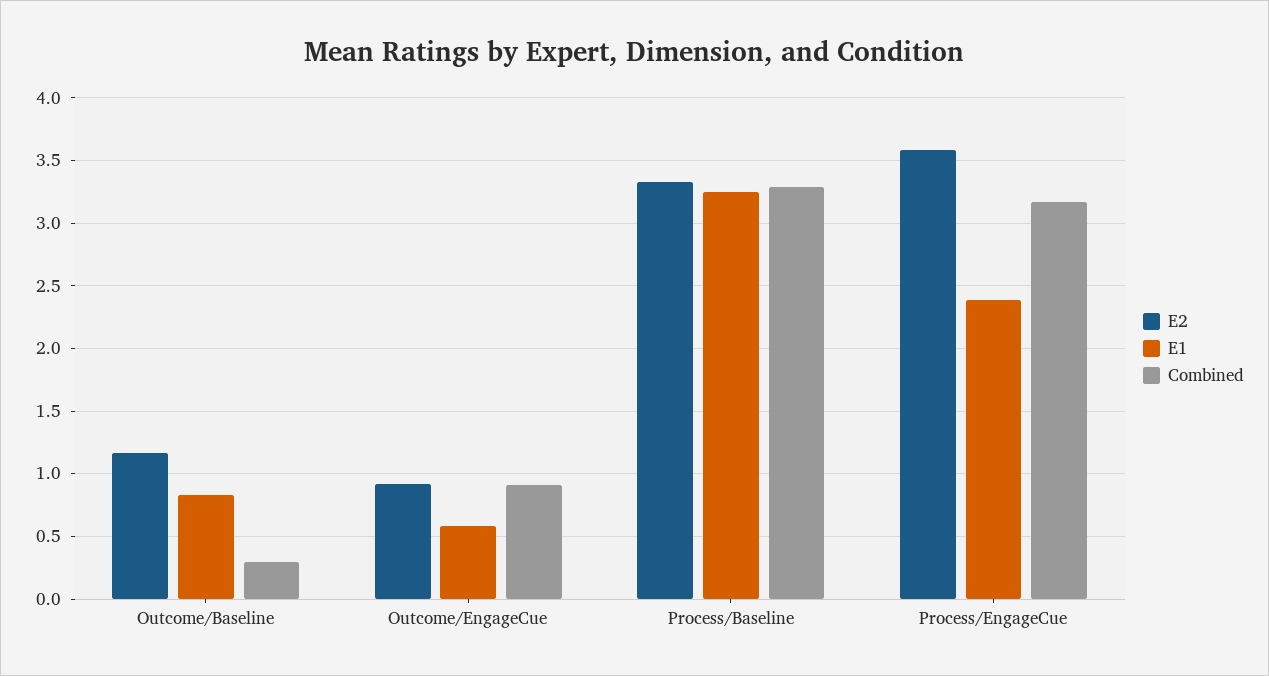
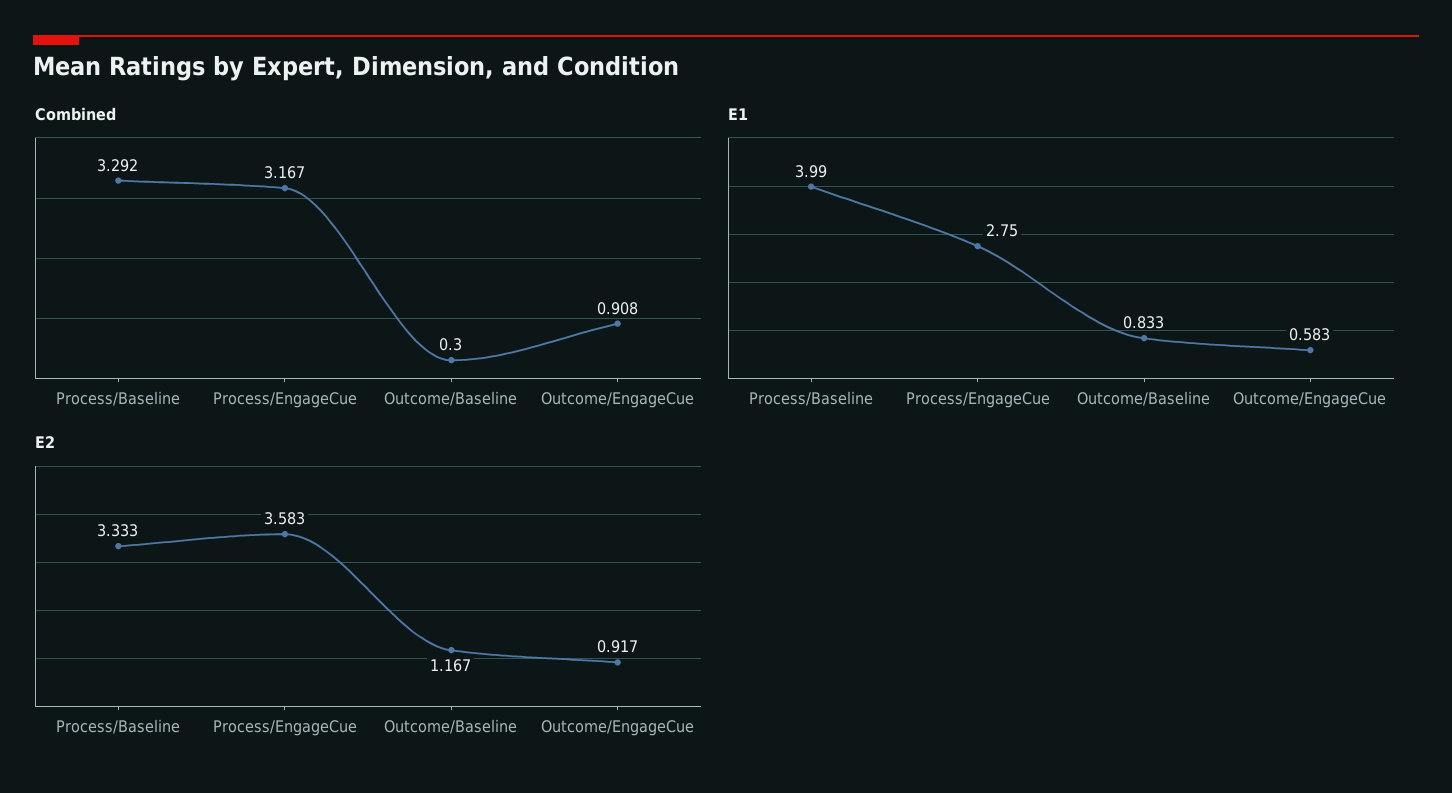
E1, Process/Baseline: 3.25 -> 3.99
E1, Process/EngageCue: 2.4 -> 2.75

